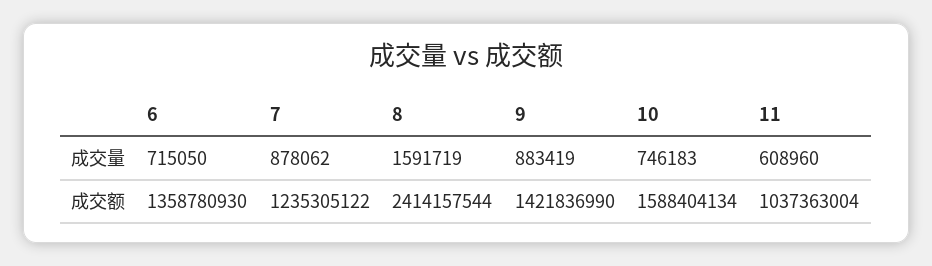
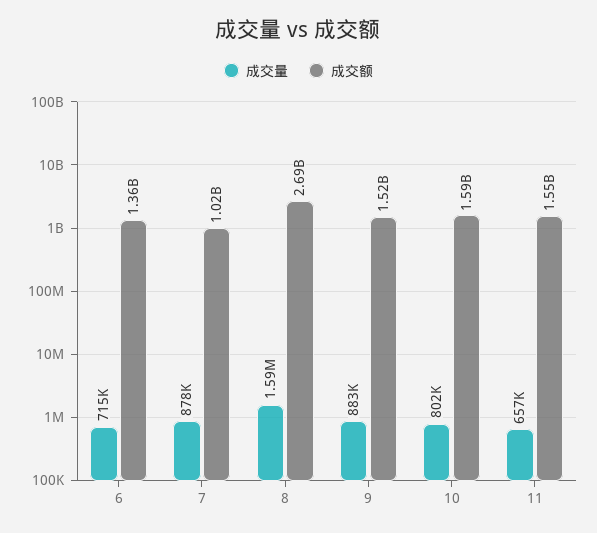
成交量, 10: 746183 -> 802000
成交量, 11: 608960 -> 657000
成交额, 7: 1235305122 -> 1020000000
成交额, 8: 2414157544 -> 2690000000
成交额, 9: 1421836990 -> 1520000000
成交额, 11: 1037363004 -> 1550000000

